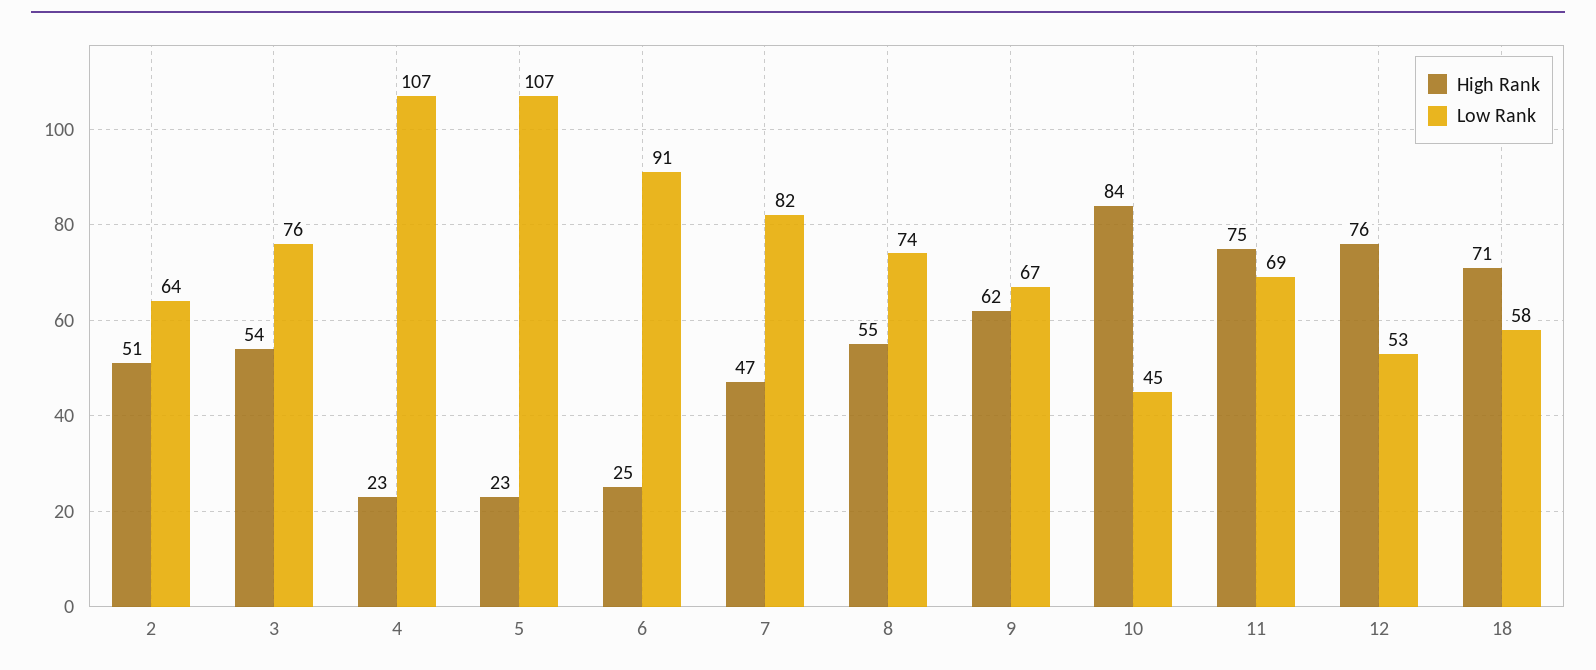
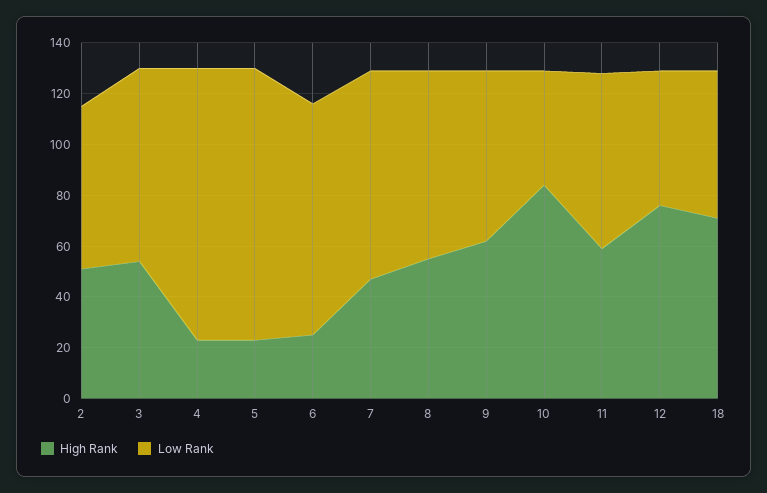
High Rank, 11: 75 -> 60

